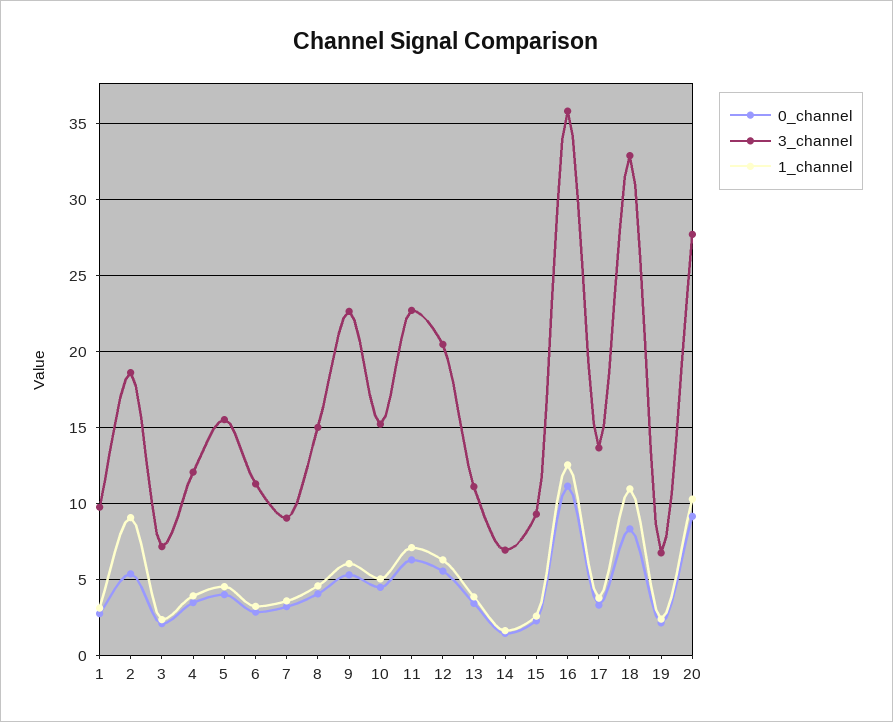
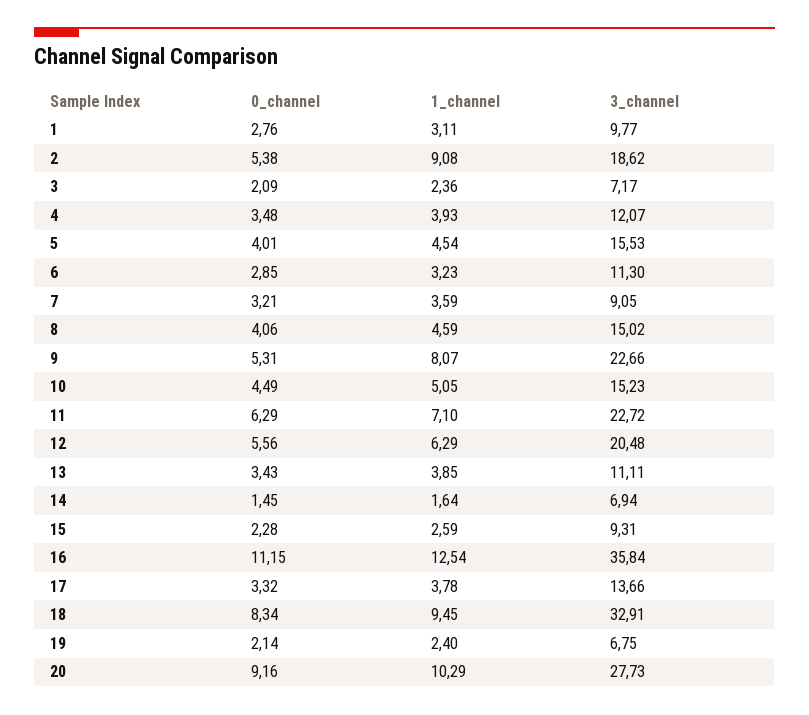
1_channel, 9: 6 -> 8.07
1_channel, 18: 11 -> 9.45

